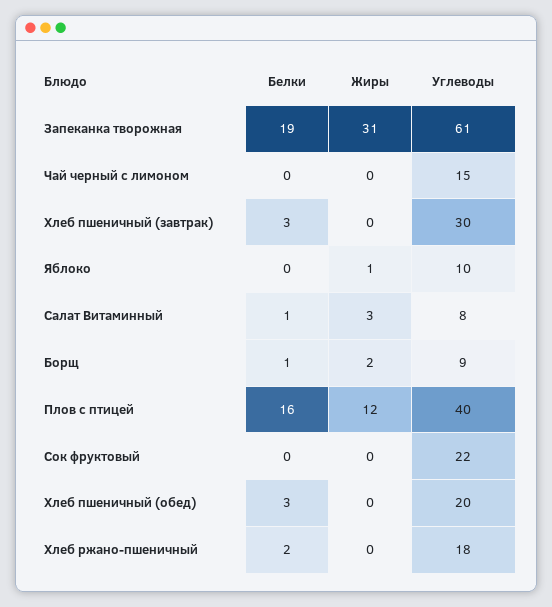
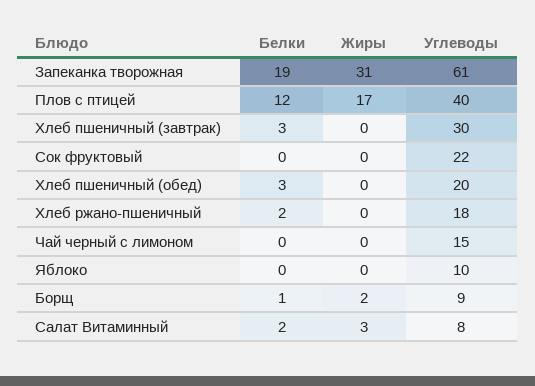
Жиры, Яблоко: 1 -> 0
Белки, Салат Витаминный: 1 -> 2
Белки, Плов с птицей: 16 -> 12
Жиры, Плов с птицей: 12 -> 17

